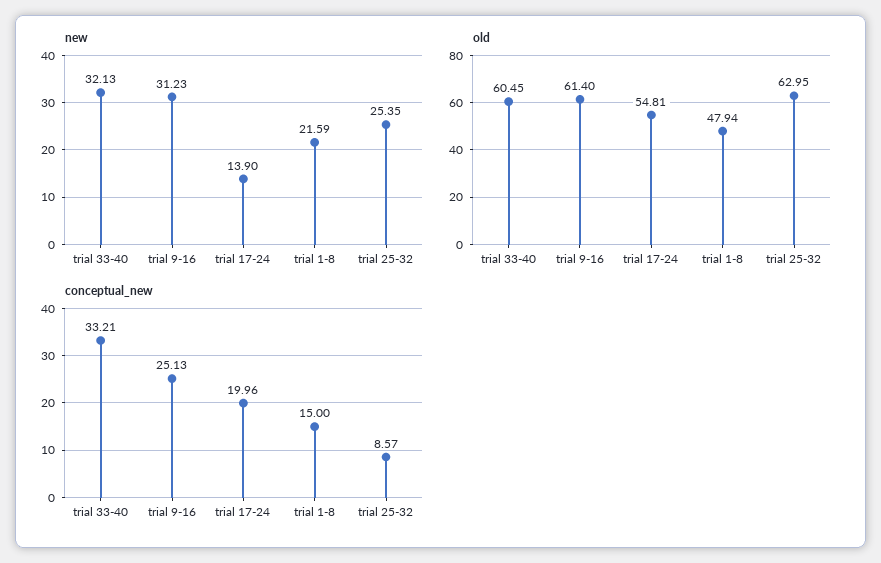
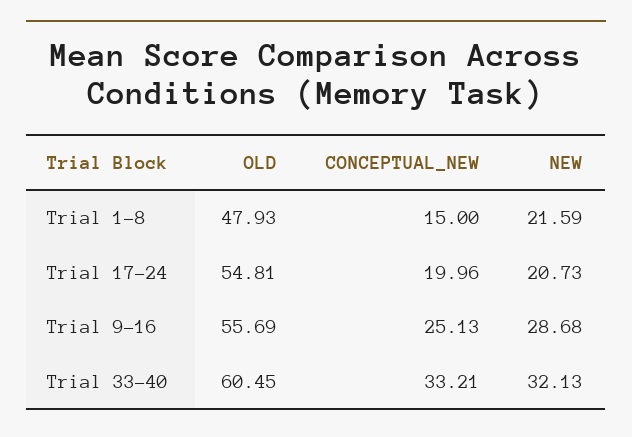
new, trial 9-16: 31.23 -> 28.68
new, trial 17-24: 13.9 -> 20.73
new, trial 25-32: 25.35 -> none
old, trial 9-16: 61.4 -> 55.69
old, trial 1-8: 47.94 -> 47.93
old, trial 25-32: 62.95 -> none
conceptual_new, trial 25-32: 8.57 -> none

